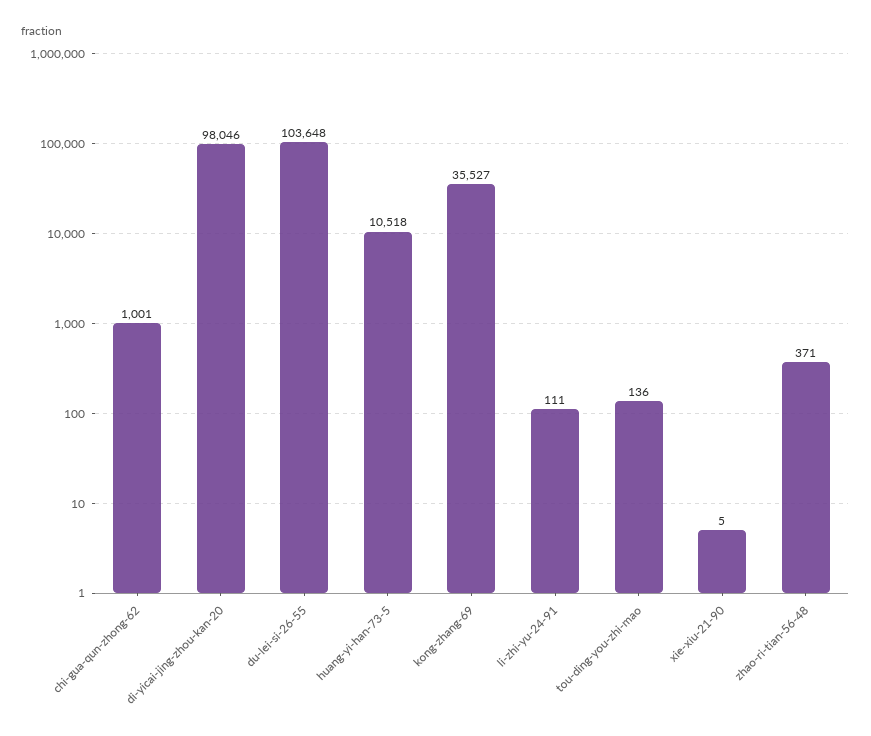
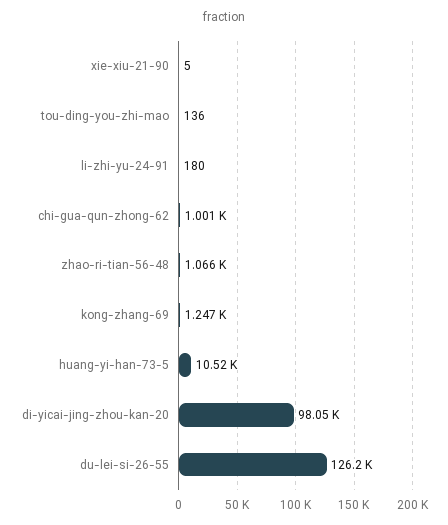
du-lei-si-26-55: 103648 -> 126200
kong-zhang-69: 35527 -> 1247
li-zhi-yu-24-91: 111 -> 180
zhao-ri-tian-56-48: 371 -> 1066

